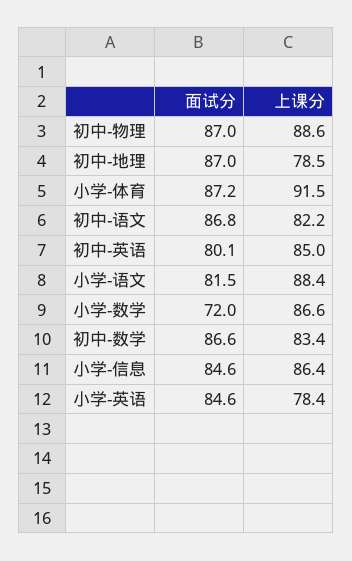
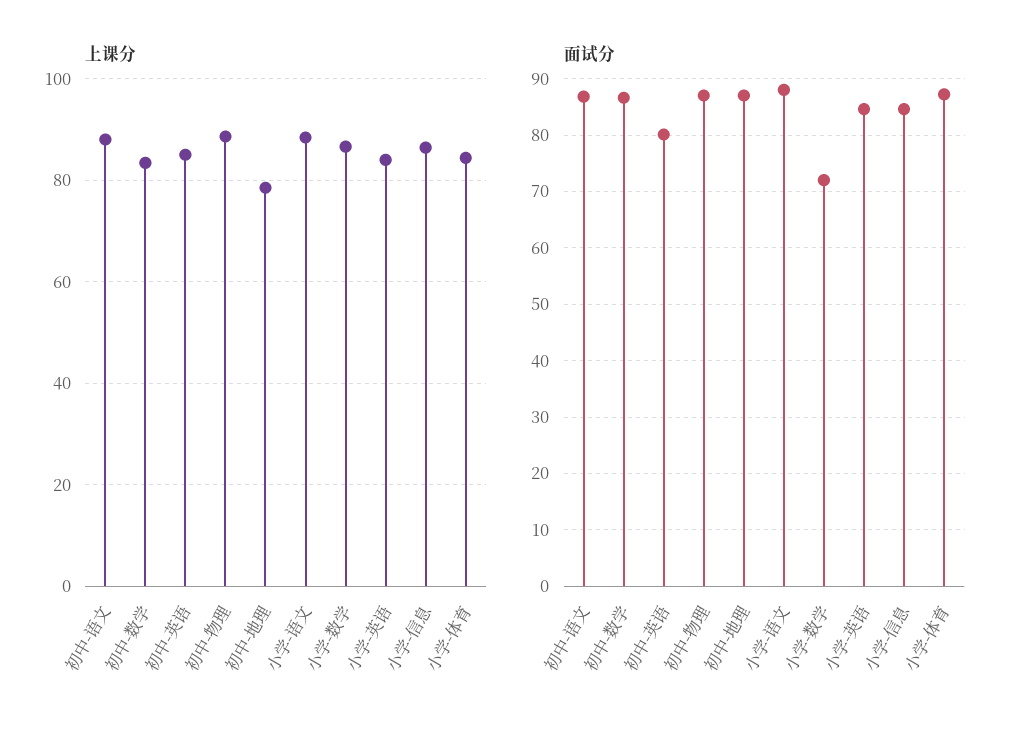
上课分, 小学-体育: 91.5 -> 84
上课分, 初中-语文: 82.2 -> 88
面试分, 小学-语文: 81.5 -> 88
上课分, 小学-英语: 78.4 -> 84

